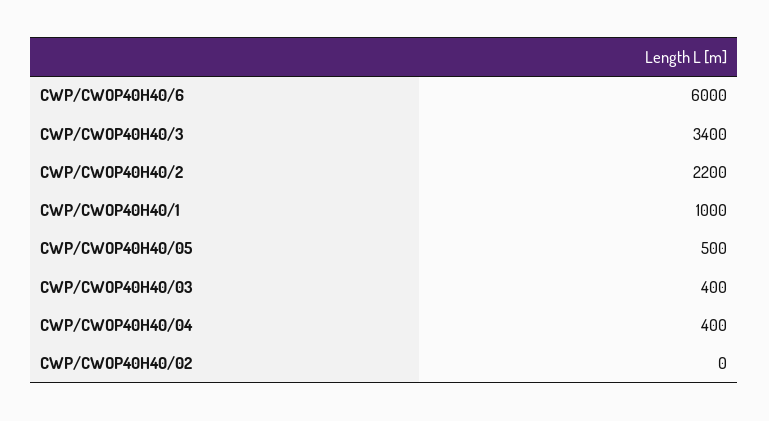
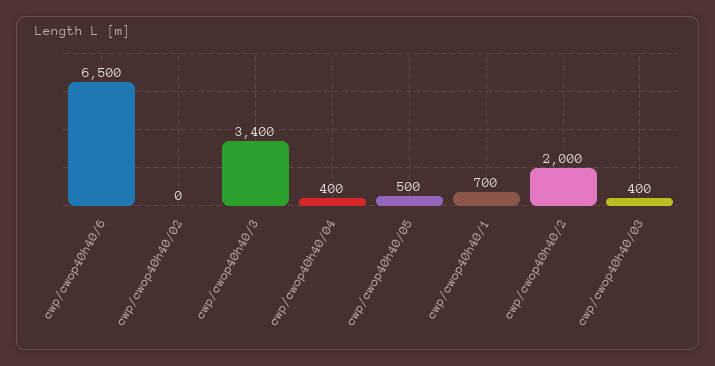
CWP/CWOP40H40/6: 6000 -> 6500
CWP/CWOP40H40/2: 2200 -> 2000
CWP/CWOP40H40/1: 1000 -> 700

